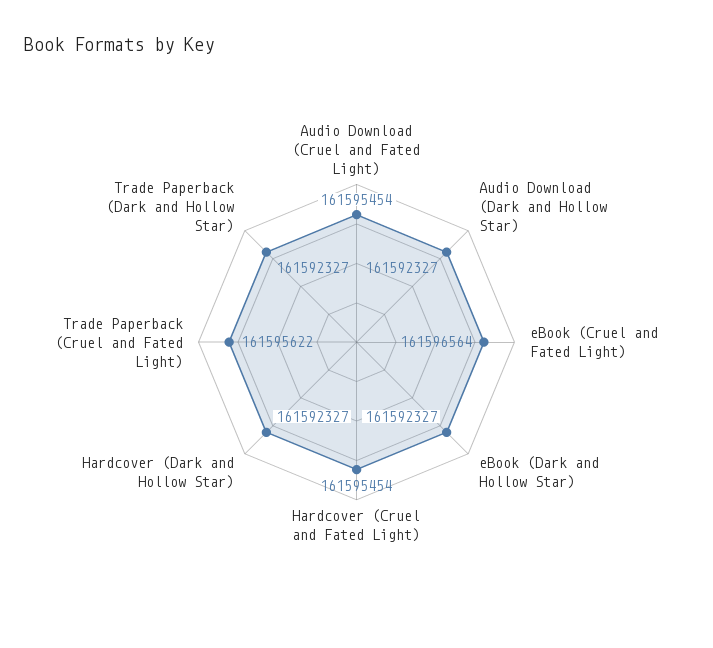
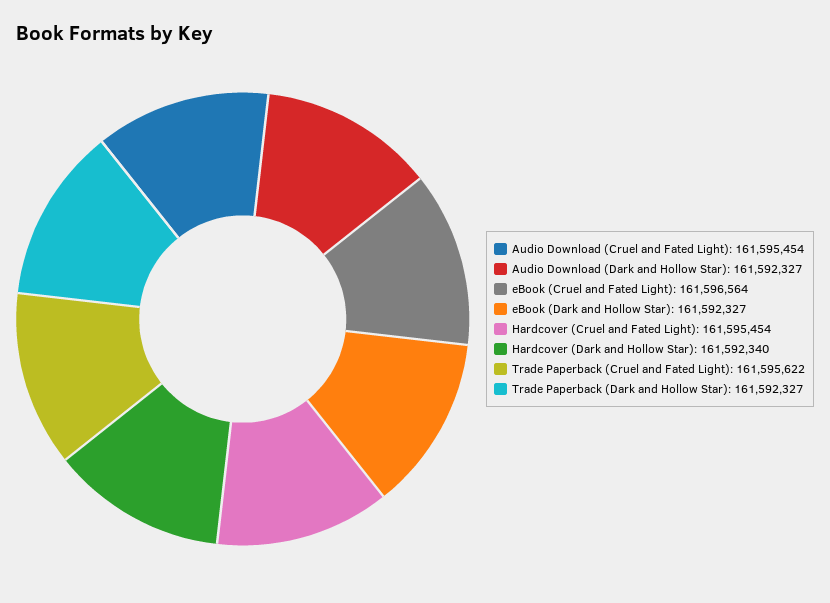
Hardcover (Dark and Hollow Star): 161592327 -> 161592340

